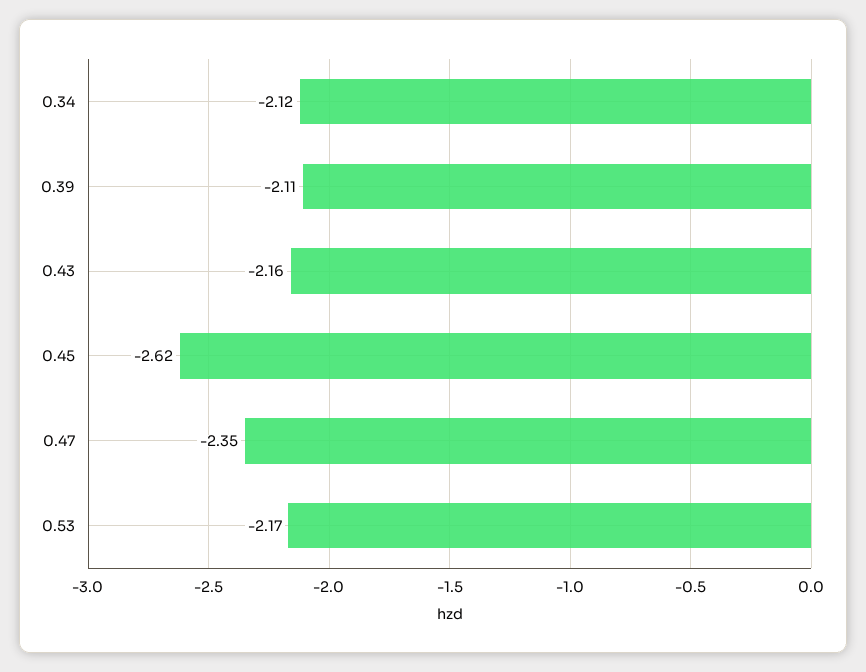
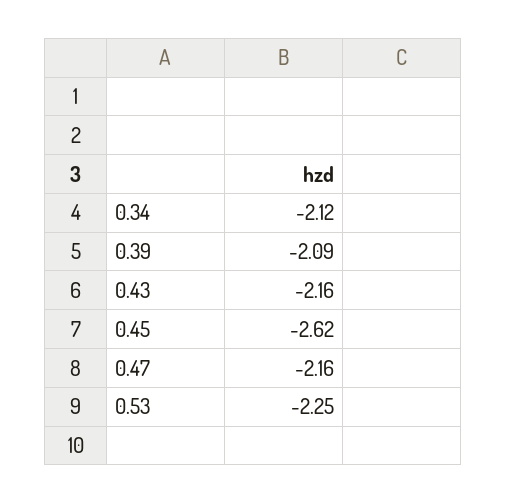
0.39: -2.11 -> -2.09
0.47: -2.35 -> -2.16
0.53: -2.17 -> -2.25

